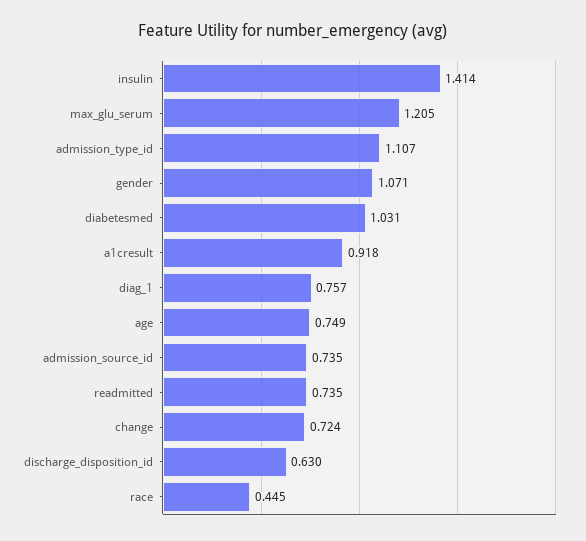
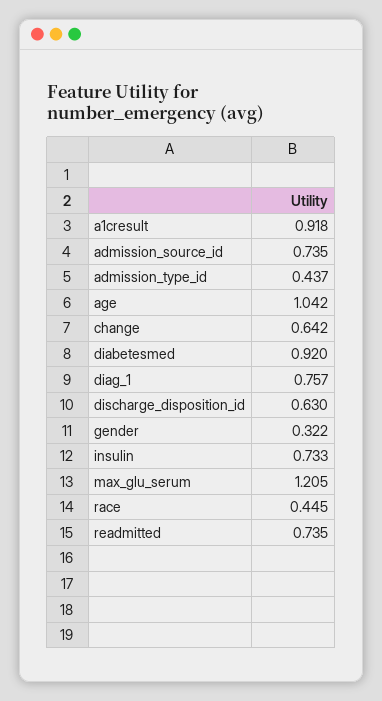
insulin: 1.414 -> 0.733
admission_type_id: 1.107 -> 0.437
gender: 1.071 -> 0.322
diabetesmed: 1.031 -> 0.92
age: 0.749 -> 1.042
change: 0.724 -> 0.642

